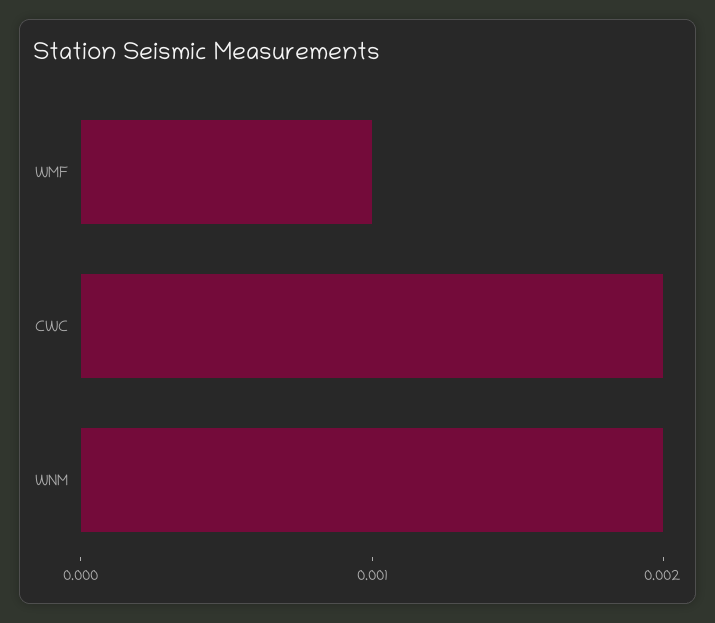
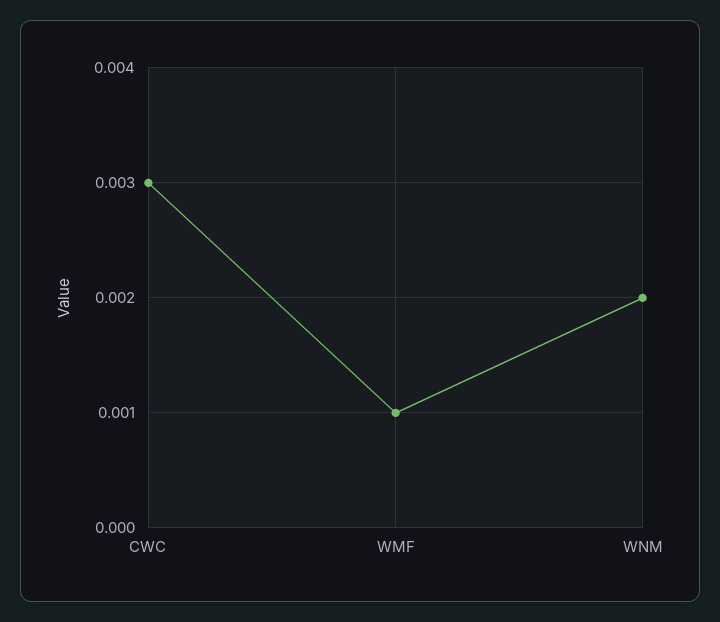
CWC: 0.002 -> 0.003

